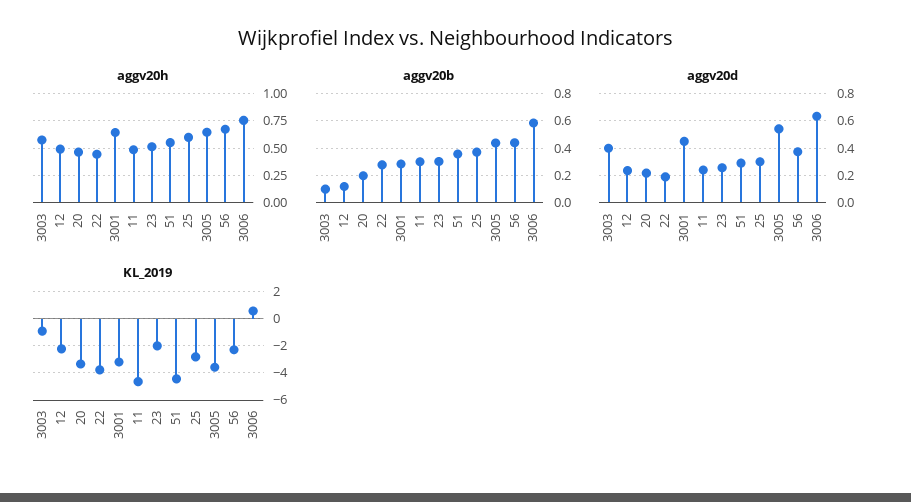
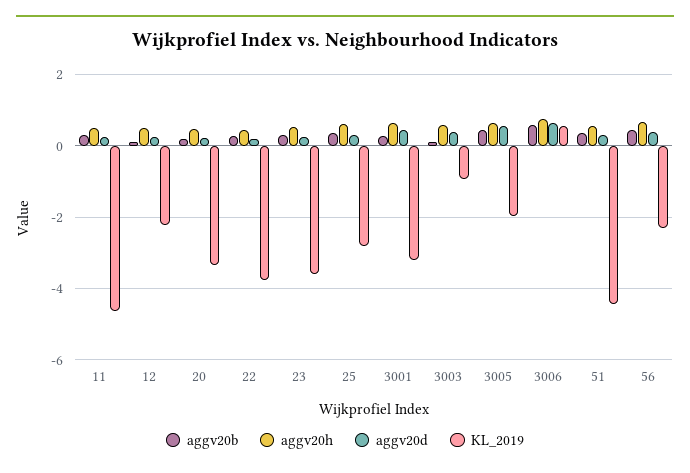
KL_2019, 23: -2 -> -3.6
KL_2019, 3005: -3.5 -> -2

